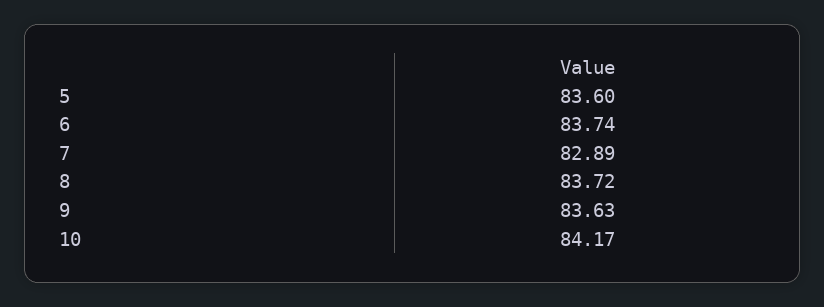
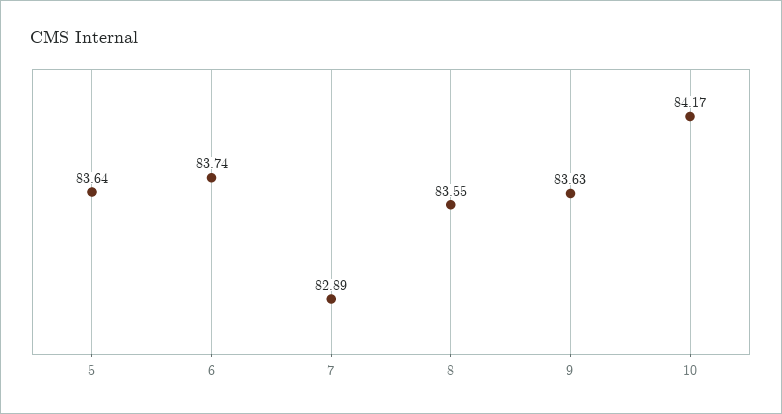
5: 83.6 -> 83.64
8: 83.72 -> 83.55

